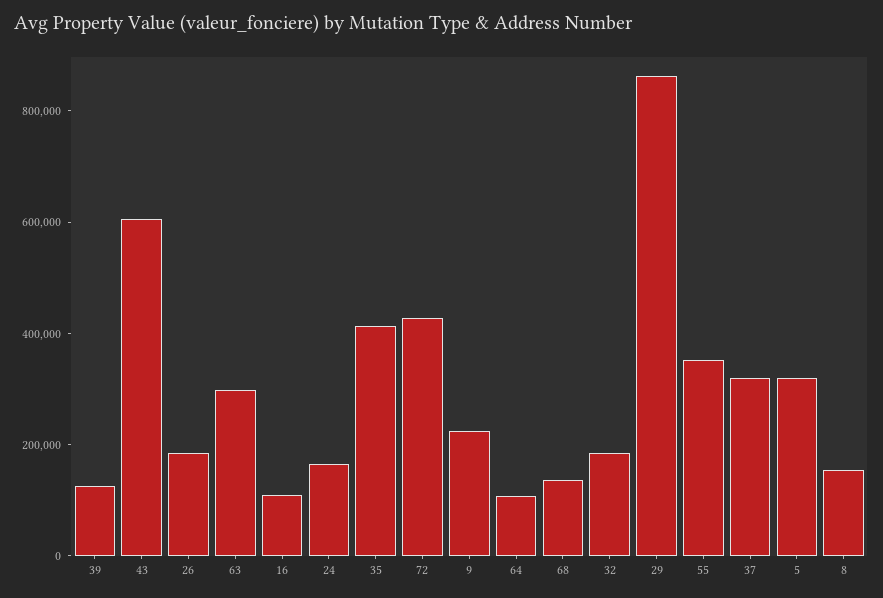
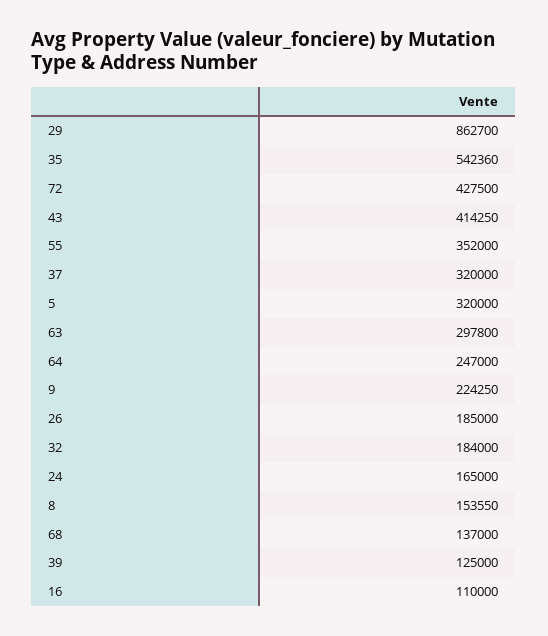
43: 600000 -> 414250
35: 400000 -> 542360
64: 100000 -> 247000

